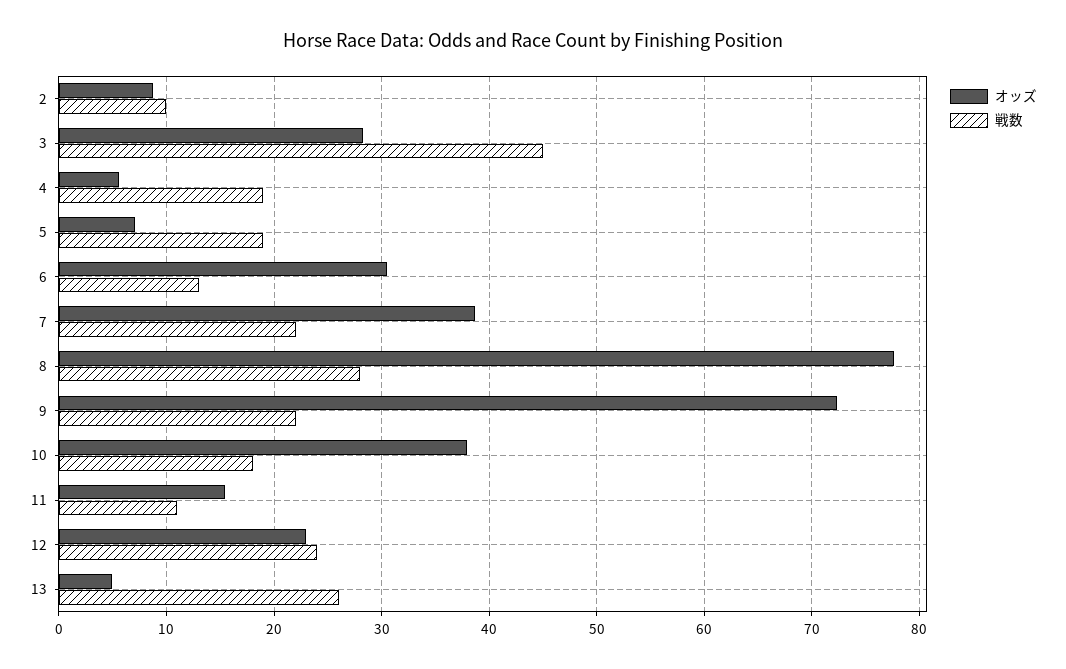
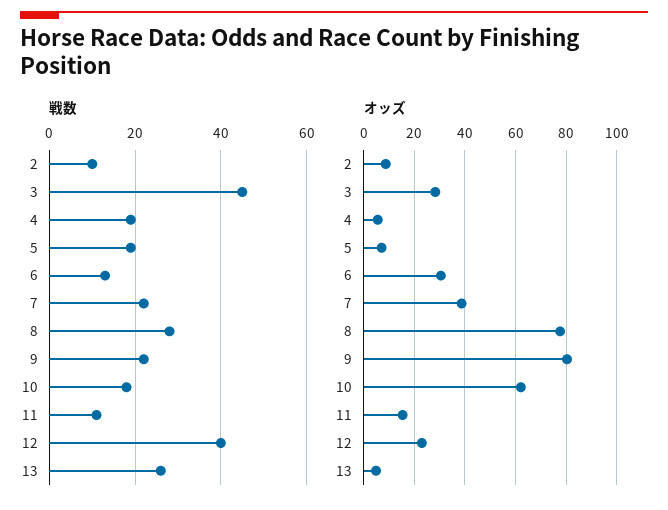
オッズ, 9: 72 -> 80
オッズ, 10: 38 -> 62.5
戦数, 12: 24 -> 40

